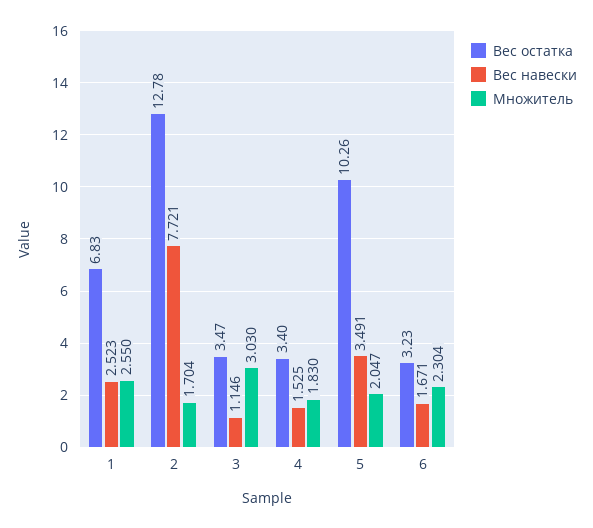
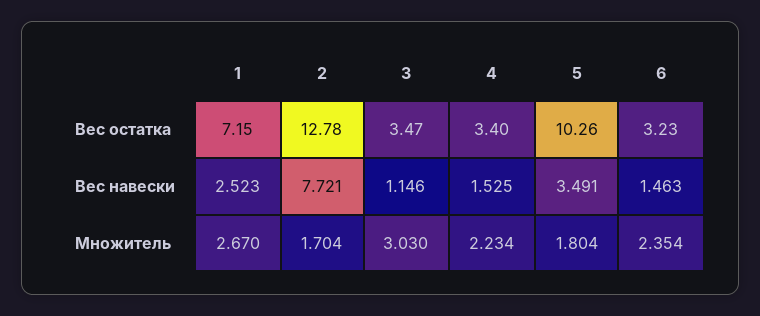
Вес остатка, 1: 6.83 -> 7.15
Множитель, 1: 2.55 -> 2.67
Множитель, 4: 1.83 -> 2.234
Множитель, 5: 2.047 -> 1.804
Вес навески, 6: 1.671 -> 1.463
Множитель, 6: 2.304 -> 2.354

